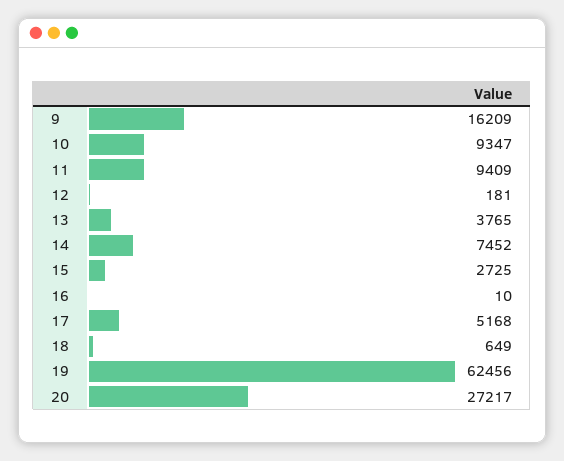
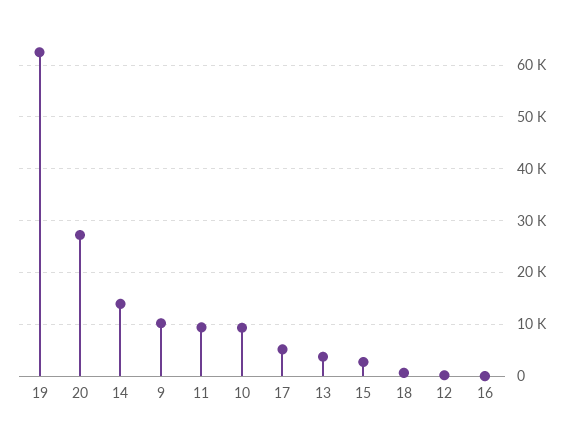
9: 16209 -> 10000
14: 7452 -> 14000

